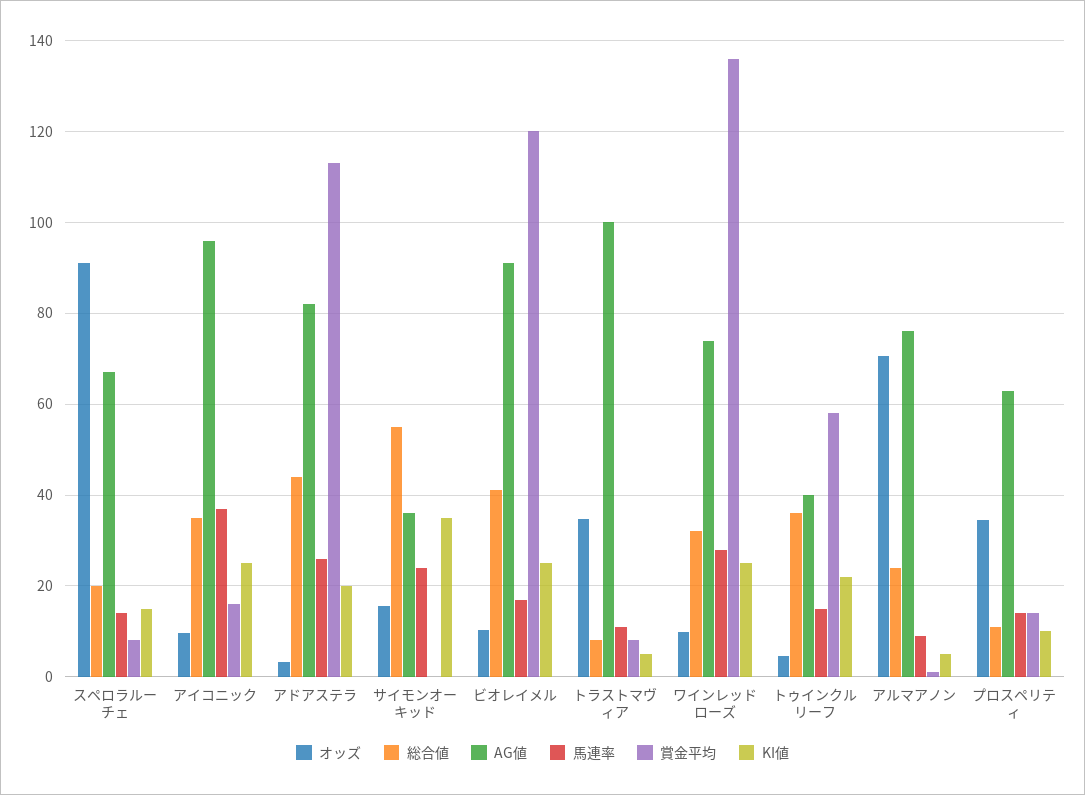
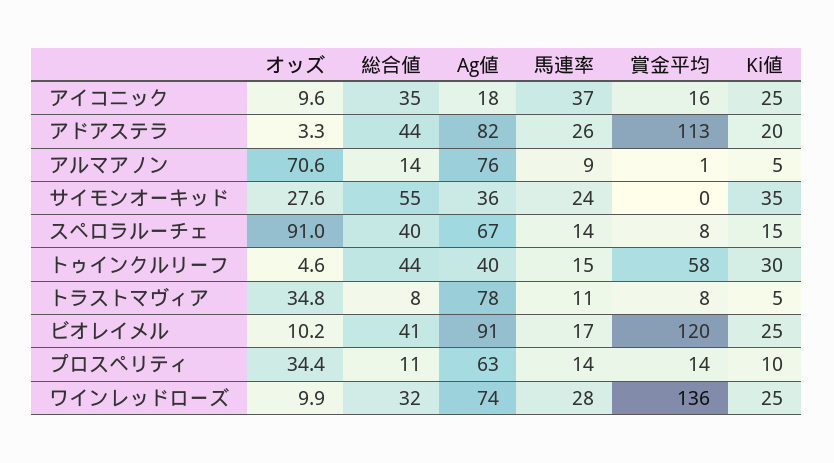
総合値, スペロラルーチェ: 20 -> 40
AG値, アイコニック: 96 -> 18
オッズ, サイモンオーキッド: 16 -> 27.6
AG値, トラストマヴィア: 100 -> 78
総合値, トゥインクルリーフ: 36 -> 44
KI値, トゥインクルリーフ: 22 -> 30
総合値, アルマアノン: 24 -> 14

